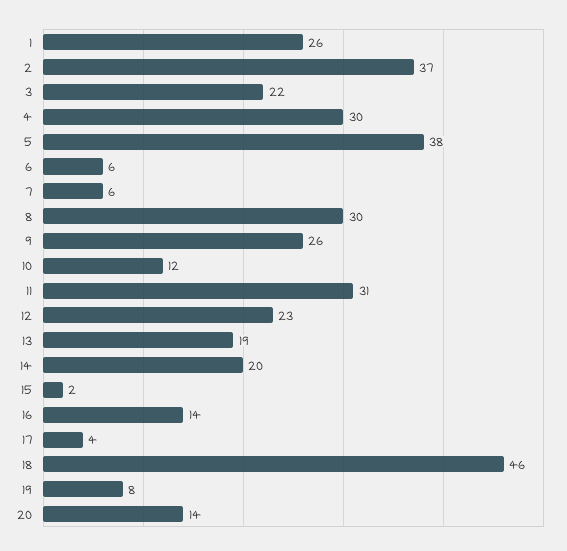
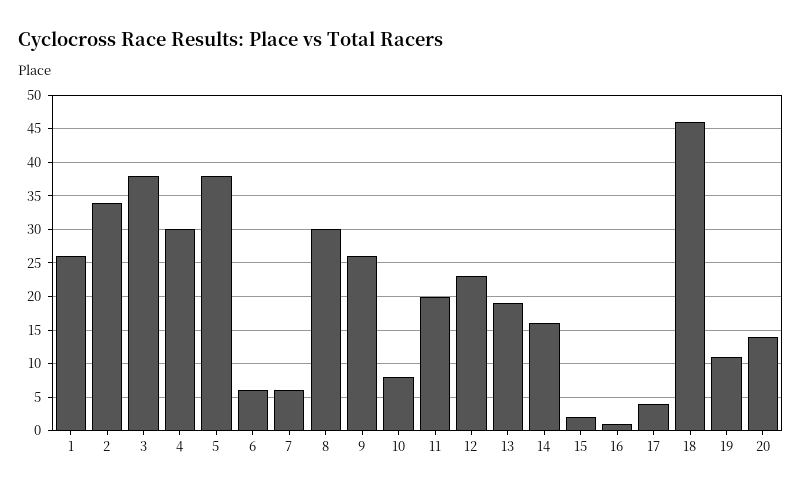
2: 37 -> 34
3: 22 -> 38
10: 12 -> 8
11: 31 -> 20
14: 20 -> 16
16: 14 -> 1
19: 8 -> 11

